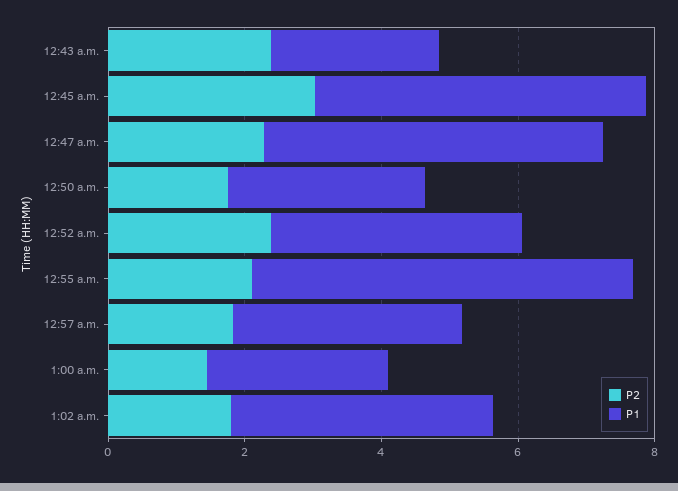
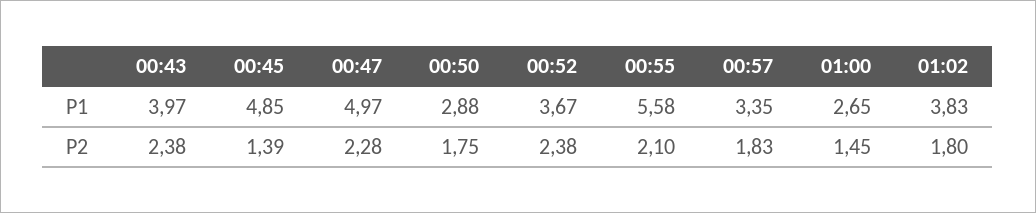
P1, 12:43 a.m.: 2.5 -> 3.97
P2, 12:45 a.m.: 3 -> 1.39

